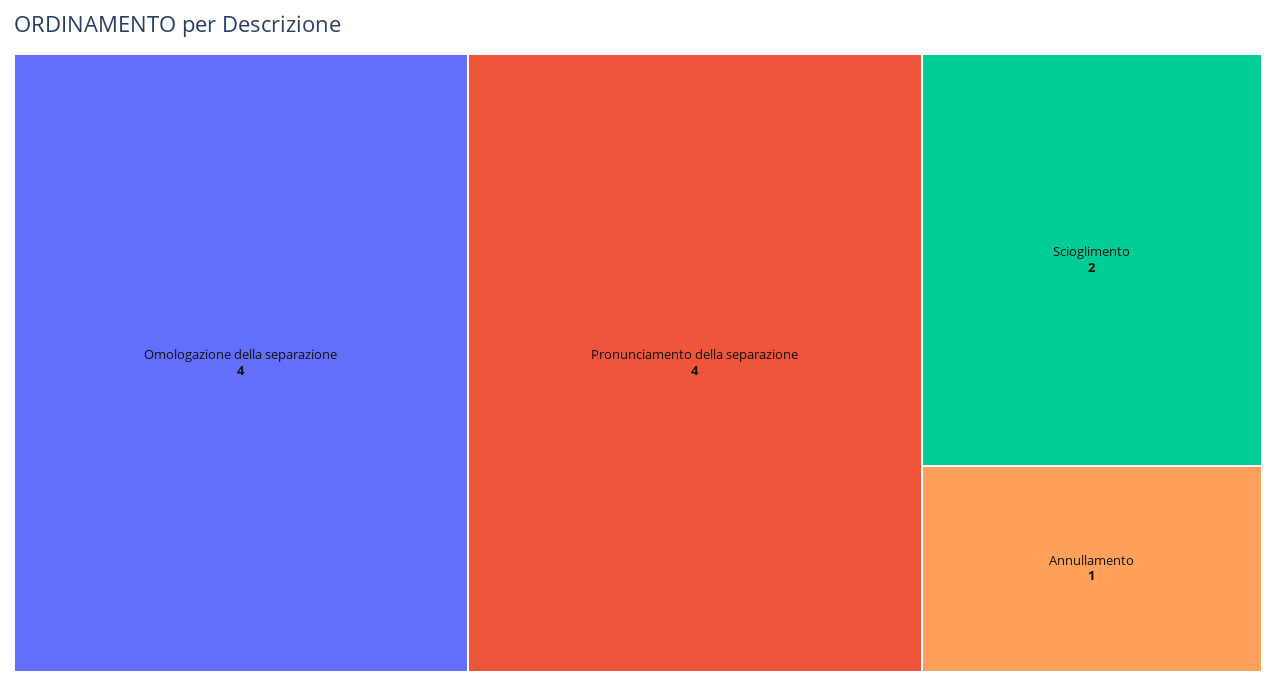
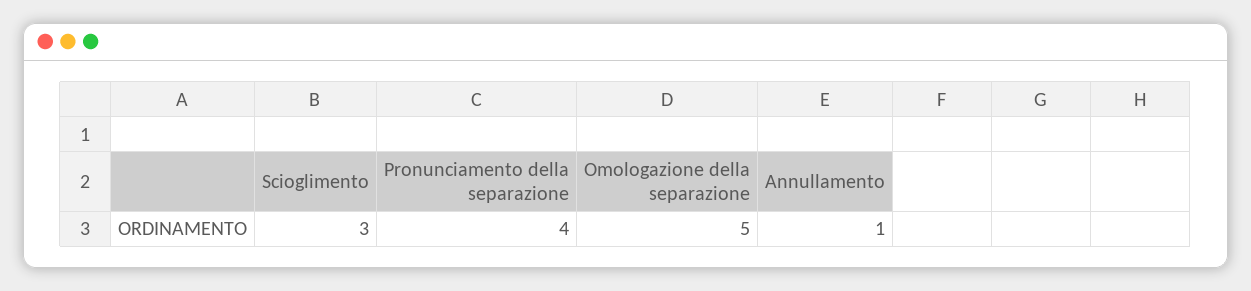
Omologazione della separazione: 4 -> 5
Scioglimento: 2 -> 3

